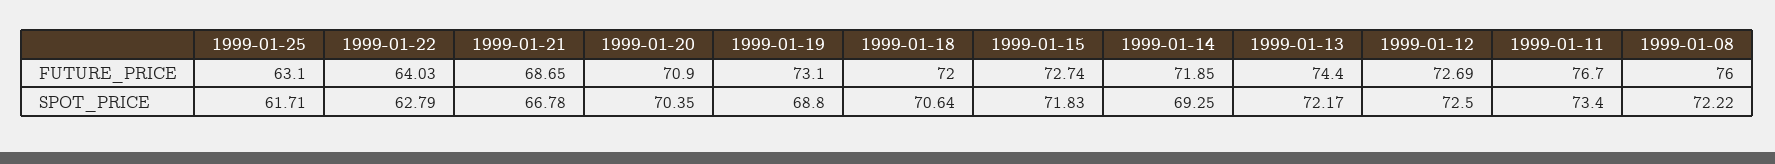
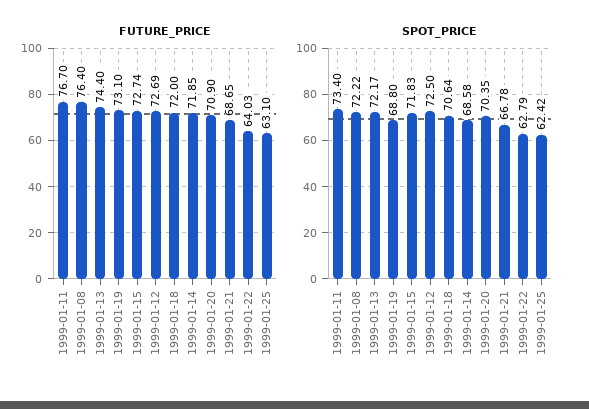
FUTURE_PRICE, 1999-01-08: 76 -> 76.4
SPOT_PRICE, 1999-01-25: 61.71 -> 62.42
SPOT_PRICE, 1999-01-14: 69.25 -> 68.58

